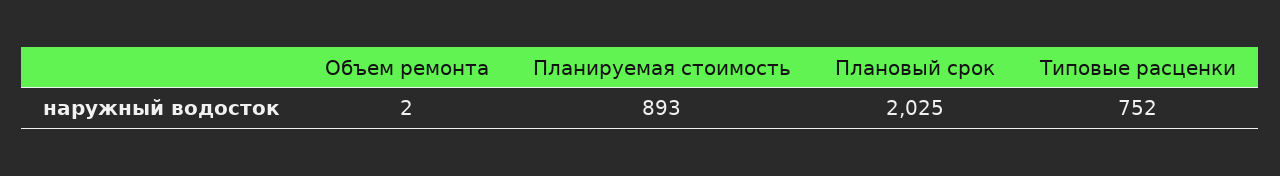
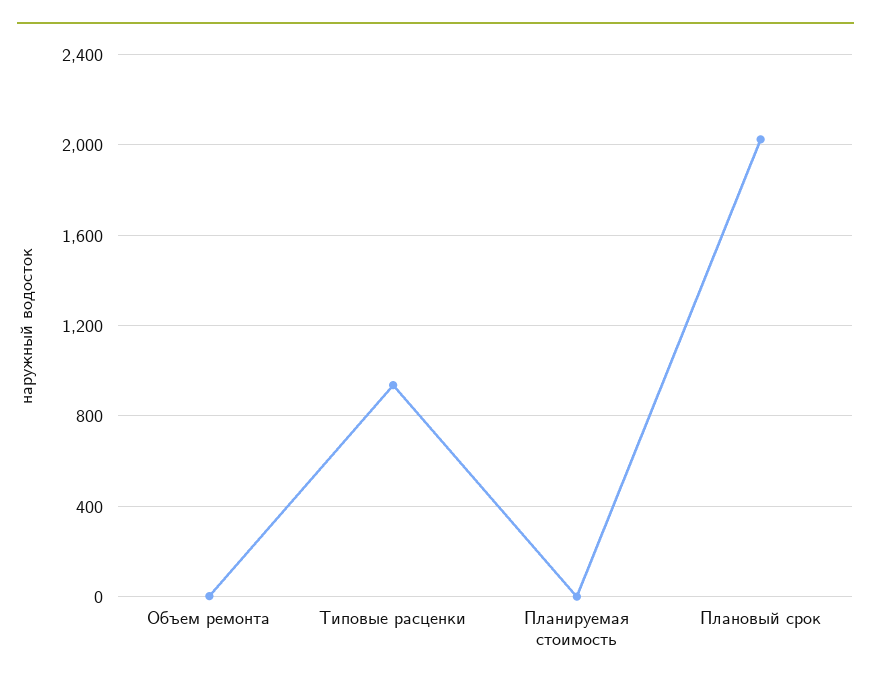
Планируемая стоимость: 893 -> 0
Типовые расценки: 752 -> 950

